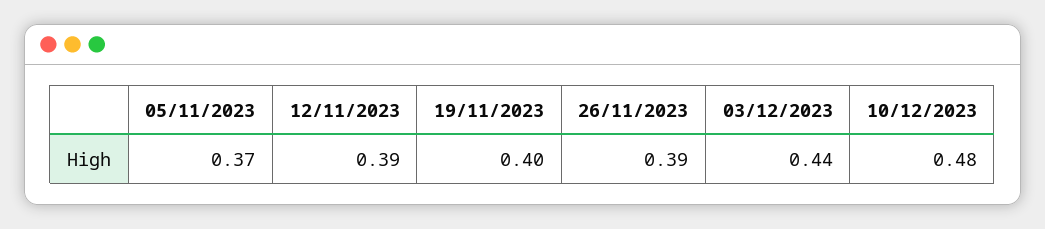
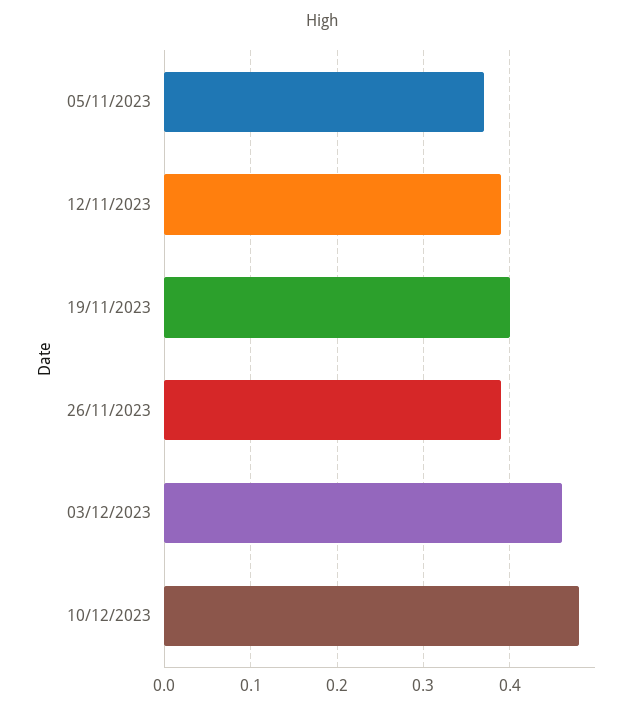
03/12/2023: 0.44 -> 0.46

